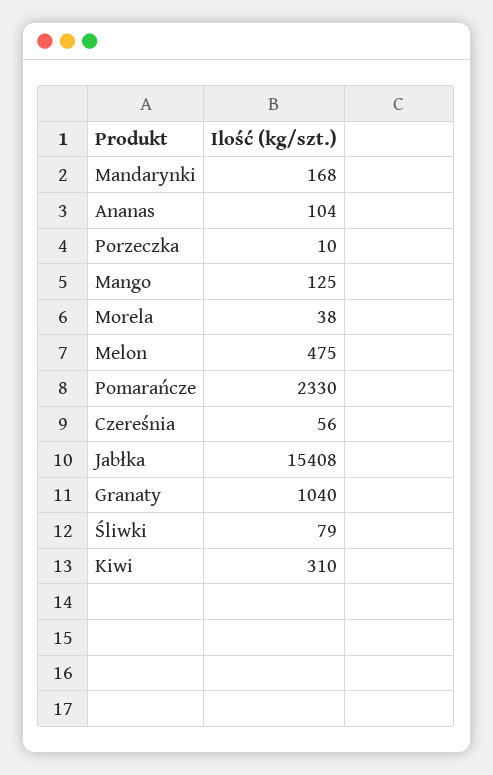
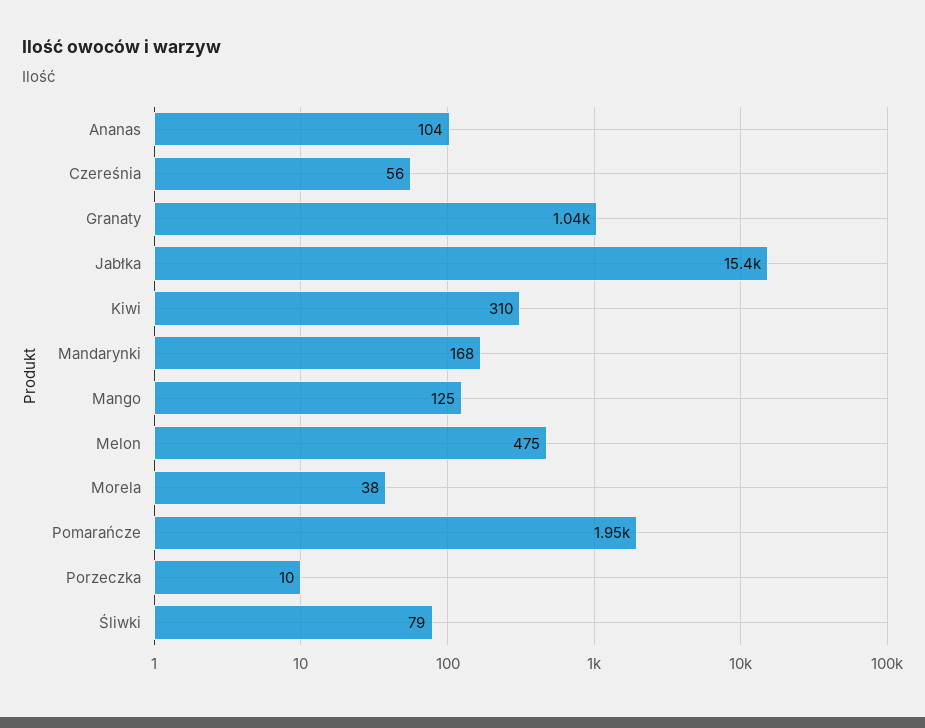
Pomarańcze: 2330 -> 1950

